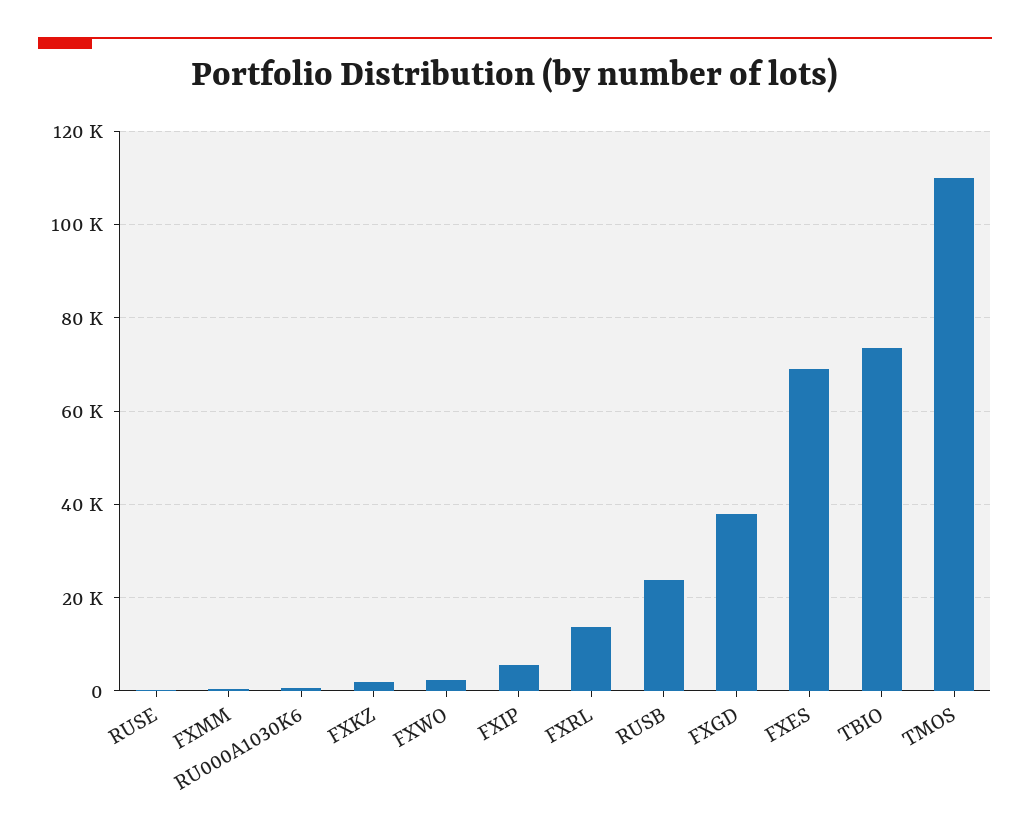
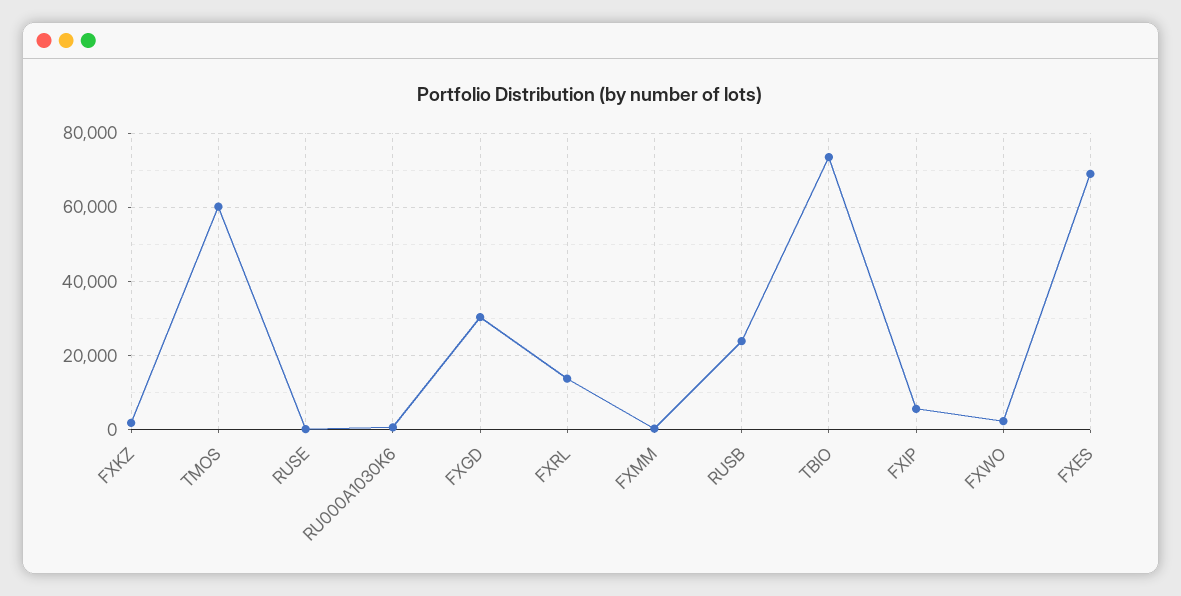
FXGD: 38000 -> 30000
TMOS: 110000 -> 60000

